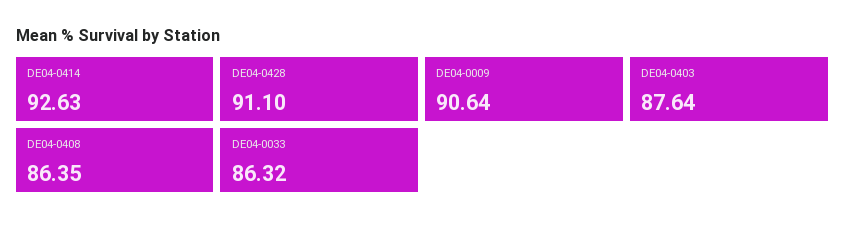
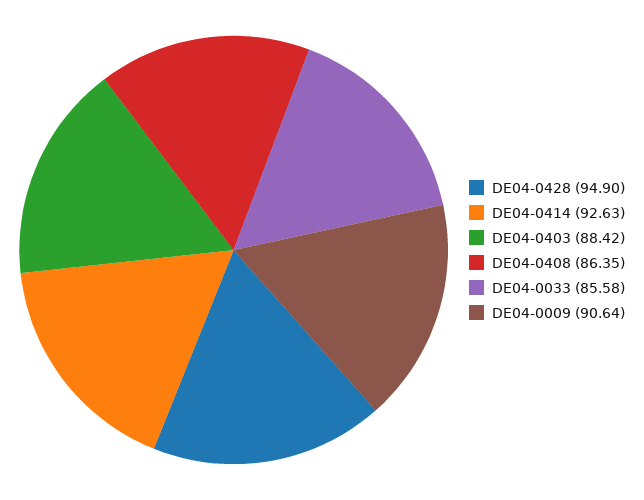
DE04-0428: 91.1 -> 94.9
DE04-0403: 87.64 -> 88.42
DE04-0033: 86.32 -> 85.58

